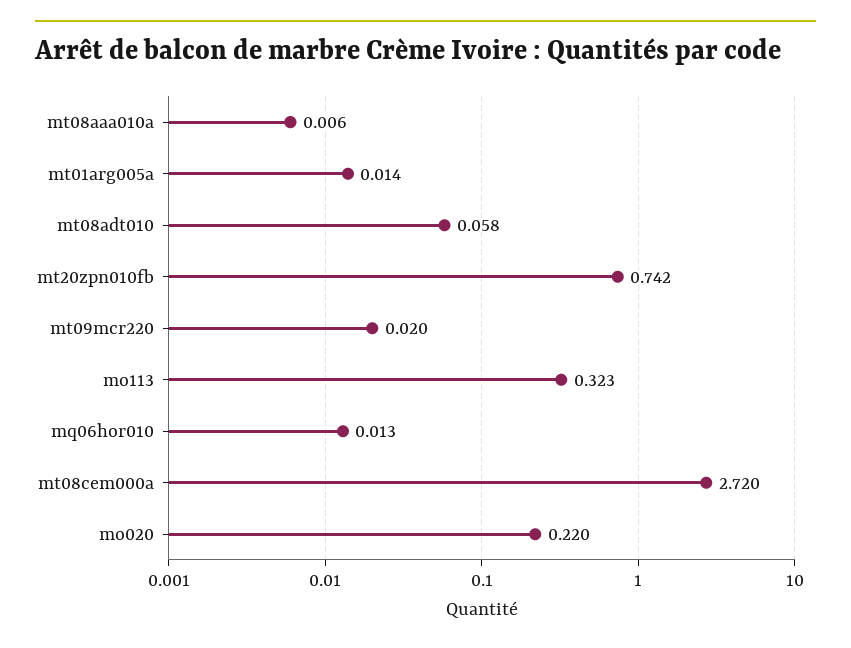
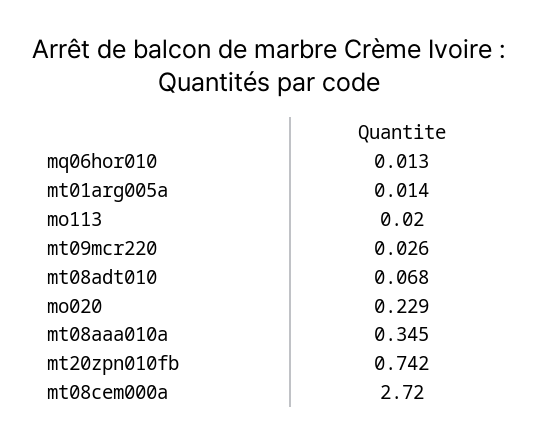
mt08aaa010a: 0.006 -> 0.345
mt08adt010: 0.058 -> 0.068
mt09mcr220: 0.02 -> 0.026
mo113: 0.323 -> 0.02
mo020: 0.22 -> 0.229

